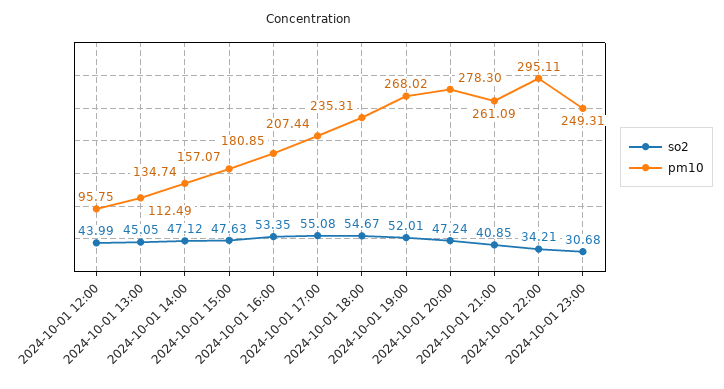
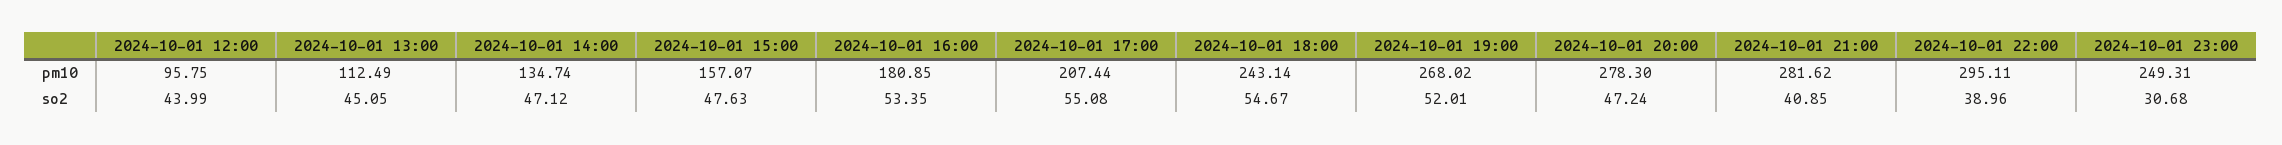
pm10, 2024-10-01 18:00: 235.31 -> 243.14
pm10, 2024-10-01 21:00: 261.09 -> 281.62
so2, 2024-10-01 22:00: 34.21 -> 38.96

